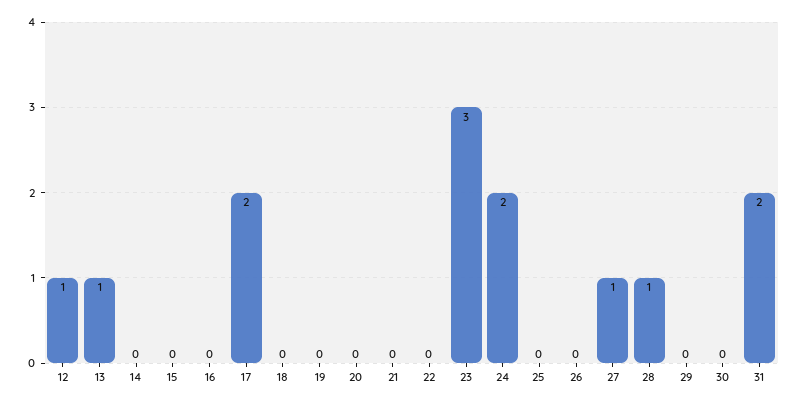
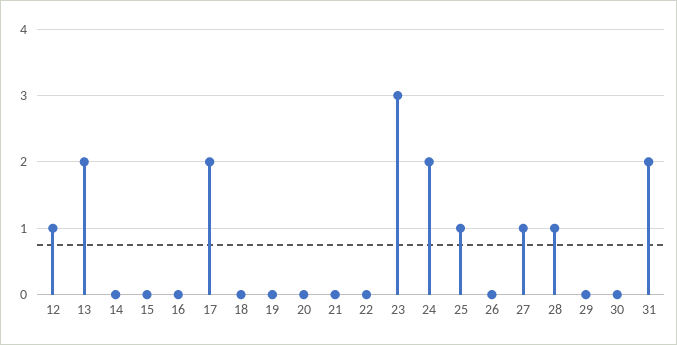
13: 1 -> 2
25: 0 -> 1

